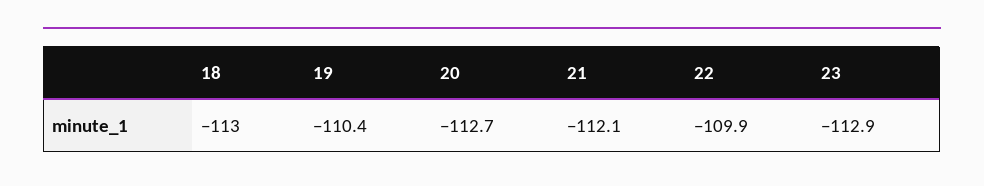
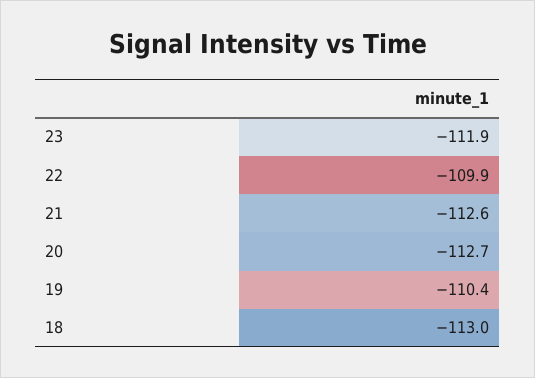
21: -112.1 -> -112.6
23: -112.9 -> -111.9

